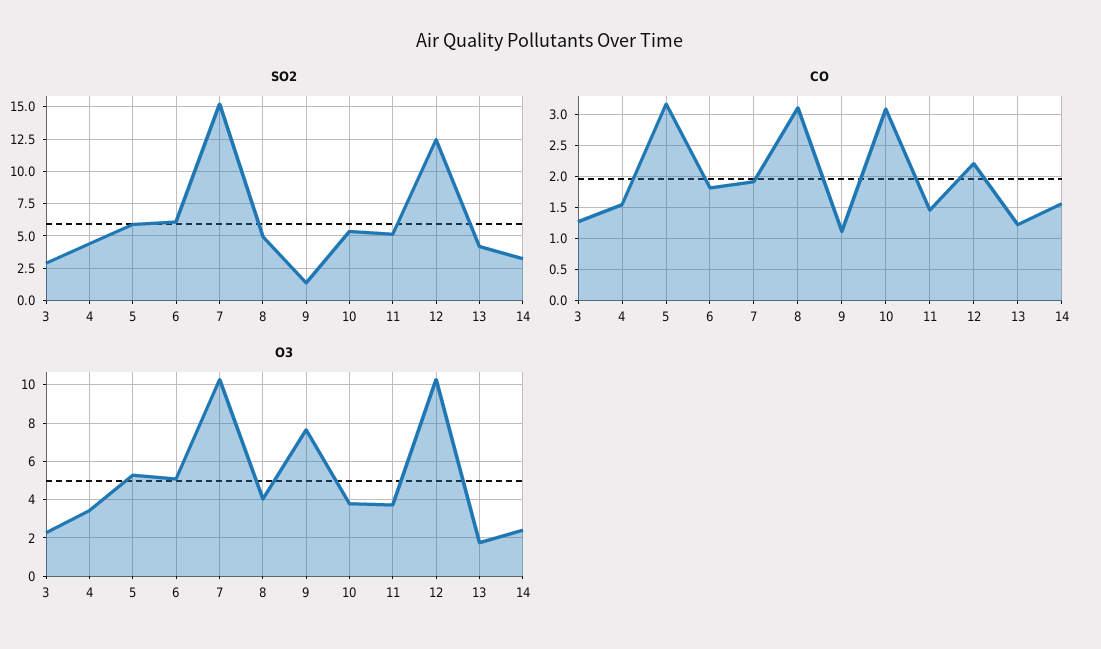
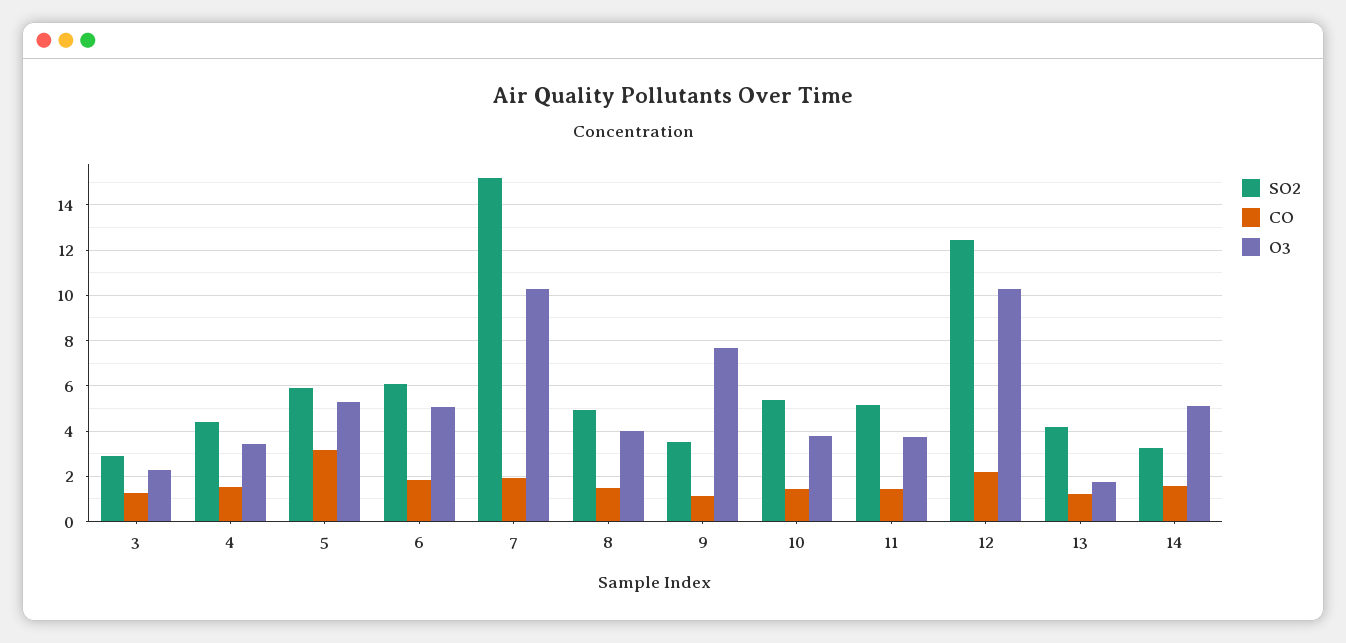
SO2, 9: 1.5 -> 3.5
CO, 8: 3.1 -> 1.5
CO, 10: 3.1 -> 1.5
O3, 14: 2.5 -> 5

